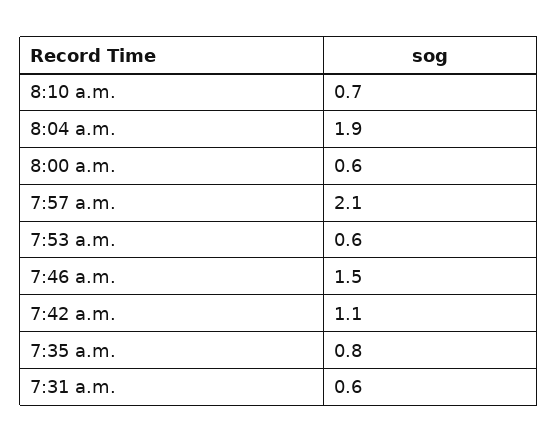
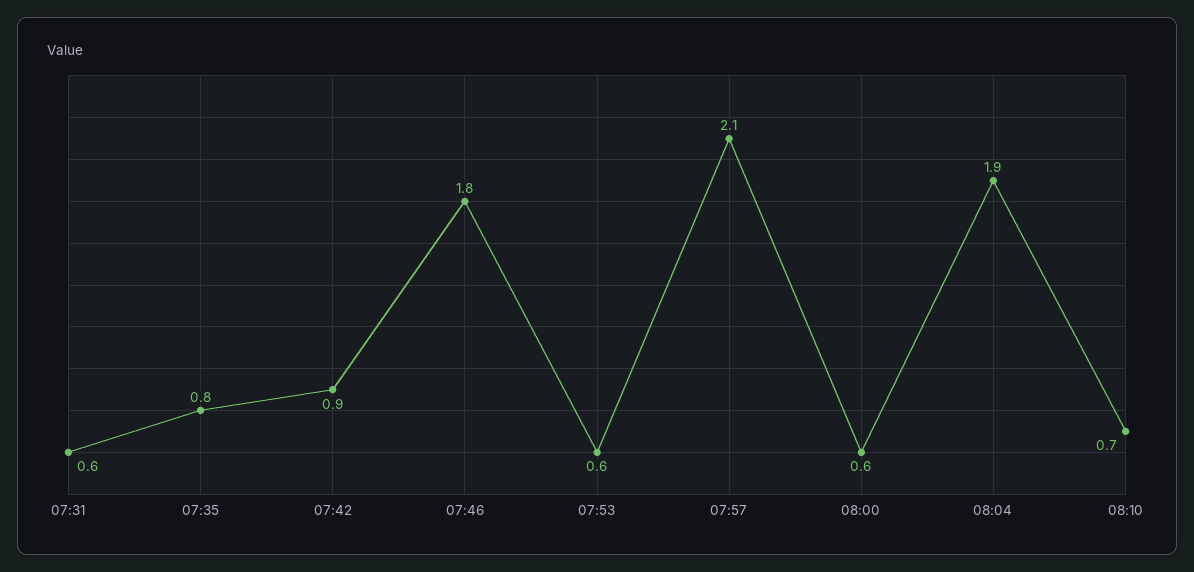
7:46 a.m.: 1.5 -> 1.8
7:42 a.m.: 1.1 -> 0.9

